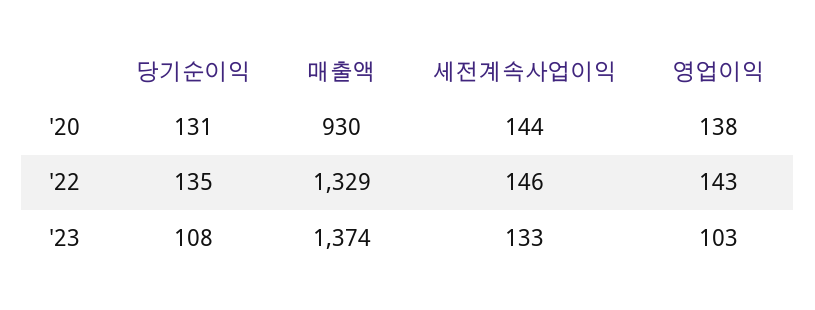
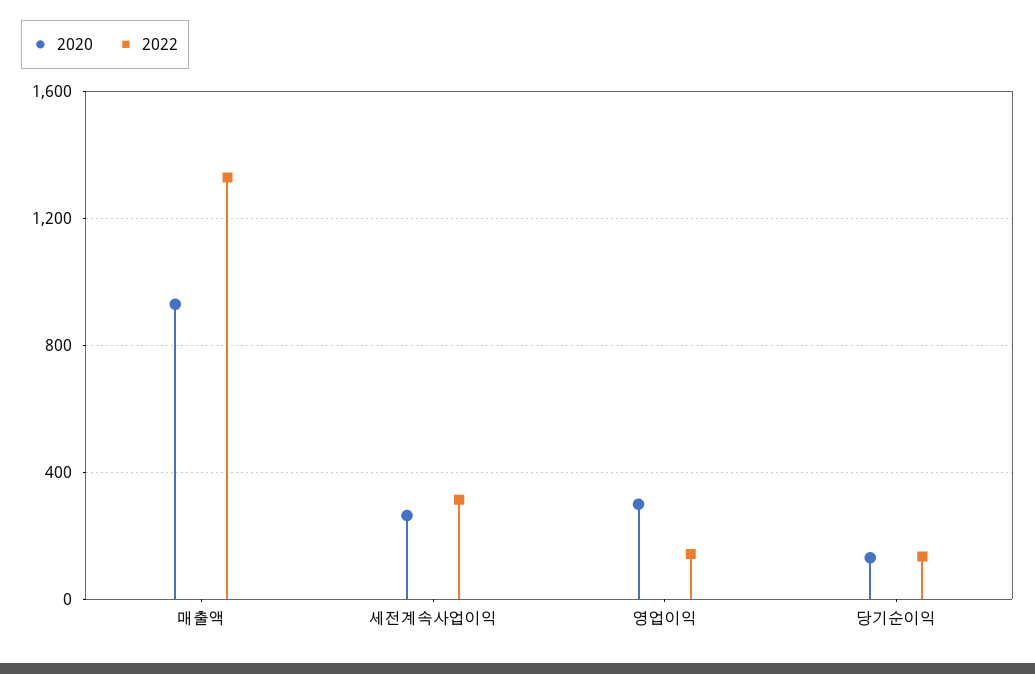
'20, 세전계속사업이익: 144 -> 250
'20, 영업이익: 138 -> 300
'22, 세전계속사업이익: 146 -> 300
'23, 당기순이익: 108 -> none
'23, 매출액: 1374 -> none
'23, 세전계속사업이익: 133 -> none
'23, 영업이익: 103 -> none

